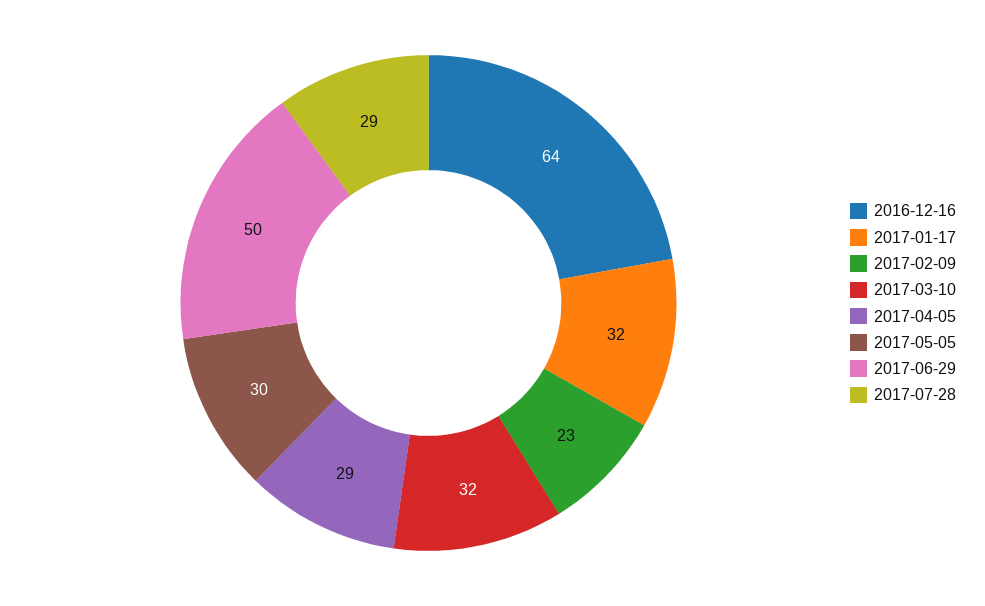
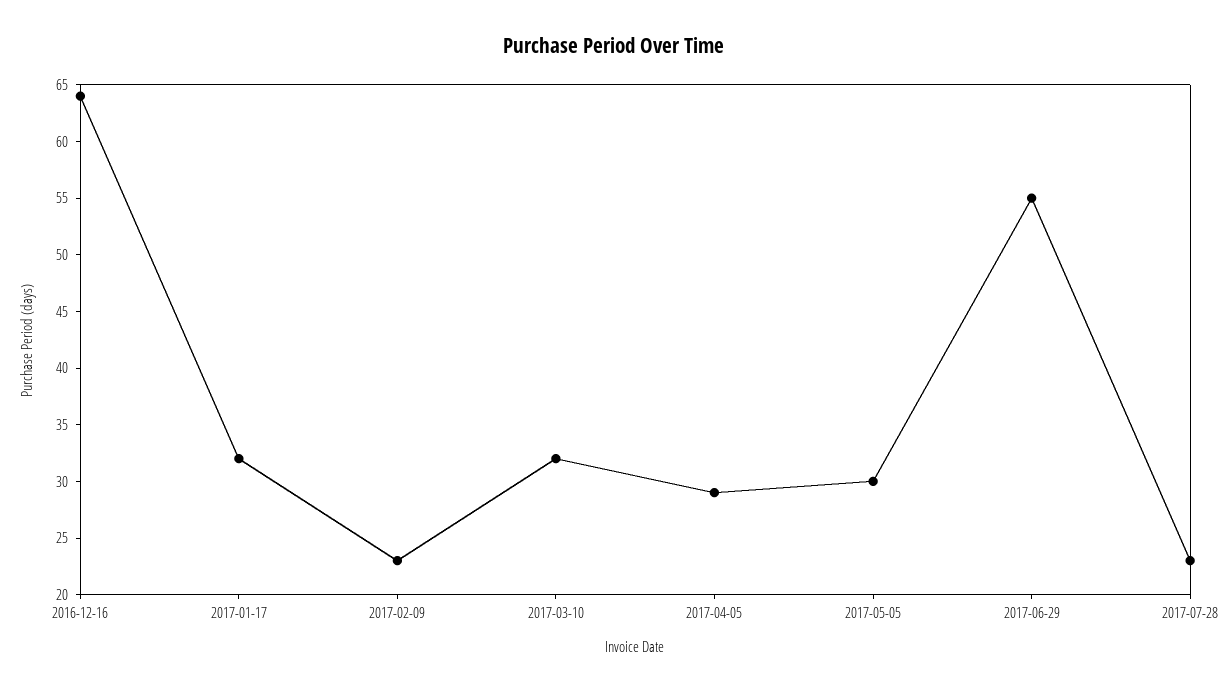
2017-06-29: 50 -> 55
2017-07-28: 29 -> 23

